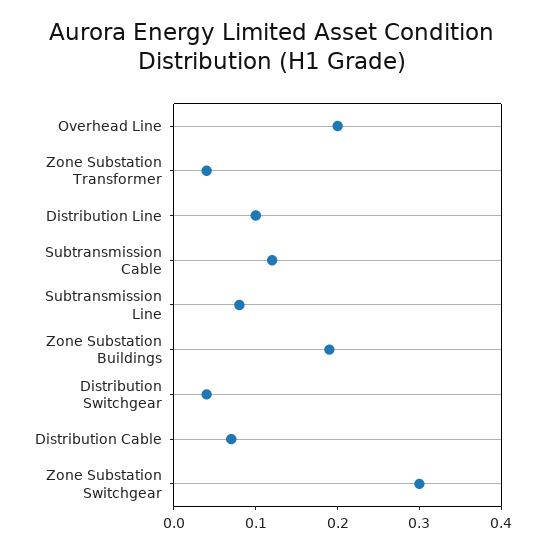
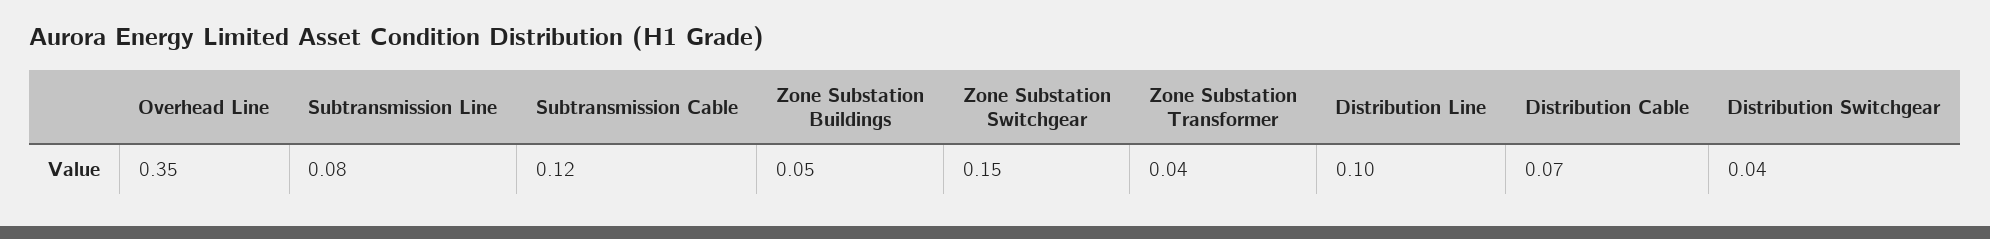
Overhead Line: 0.2 -> 0.35
Zone Substation Buildings: 0.19 -> 0.05
Zone Substation Switchgear: 0.3 -> 0.15

